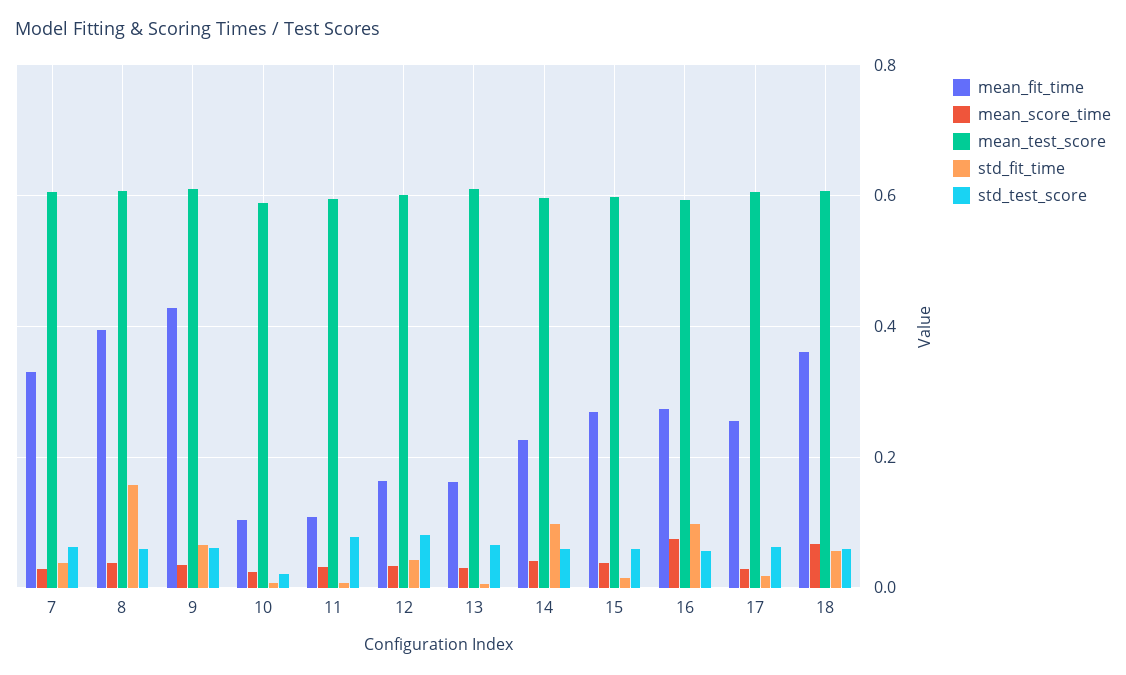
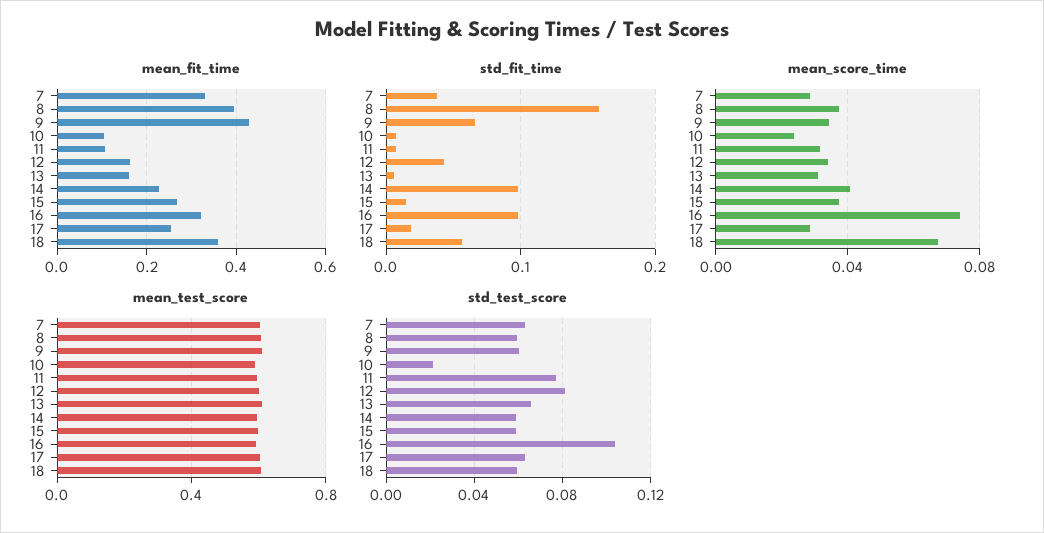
mean_fit_time, 16: 0.28 -> 0.32
std_test_score, 16: 0.06 -> 0.105

